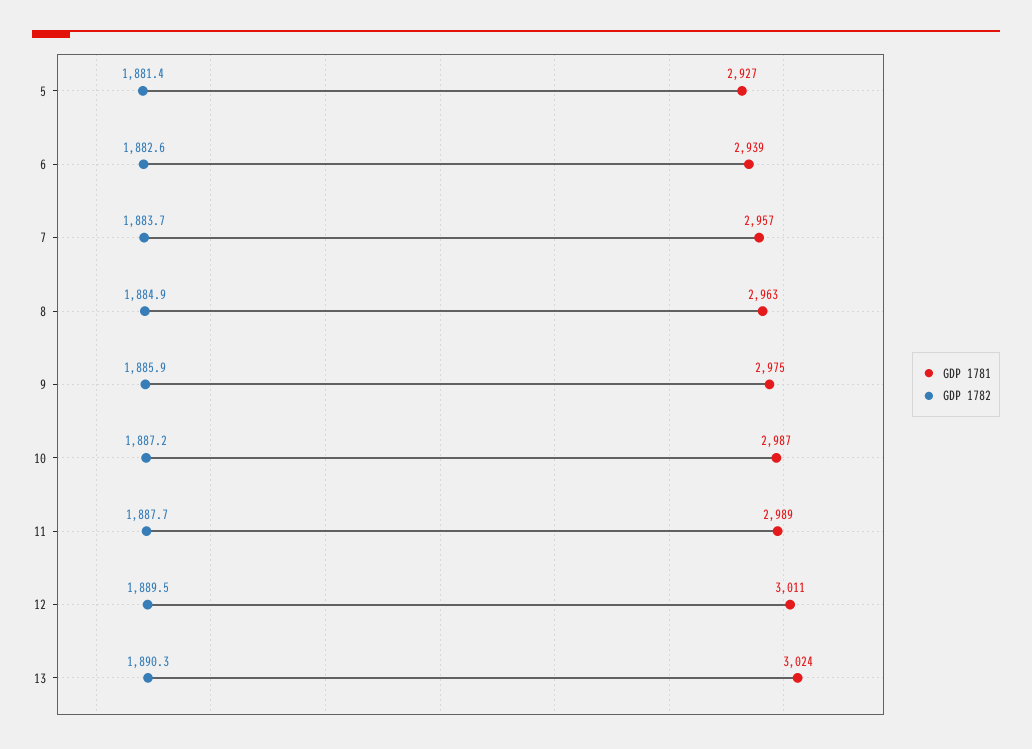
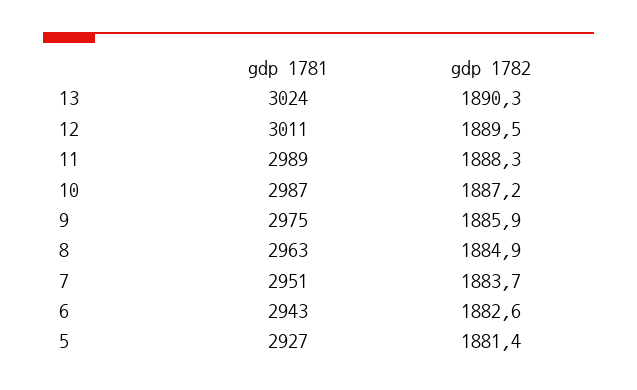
GDP 1781, 6: 2939 -> 2943
GDP 1781, 7: 2957 -> 2951
GDP 1782, 11: 1887.7 -> 1888.3

